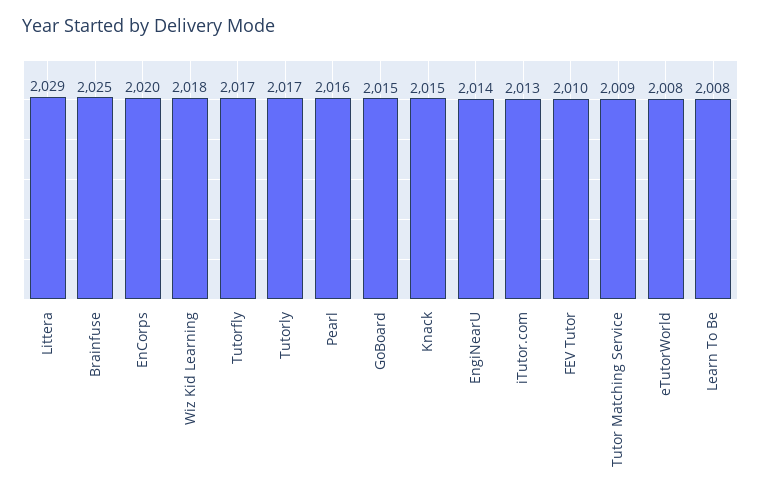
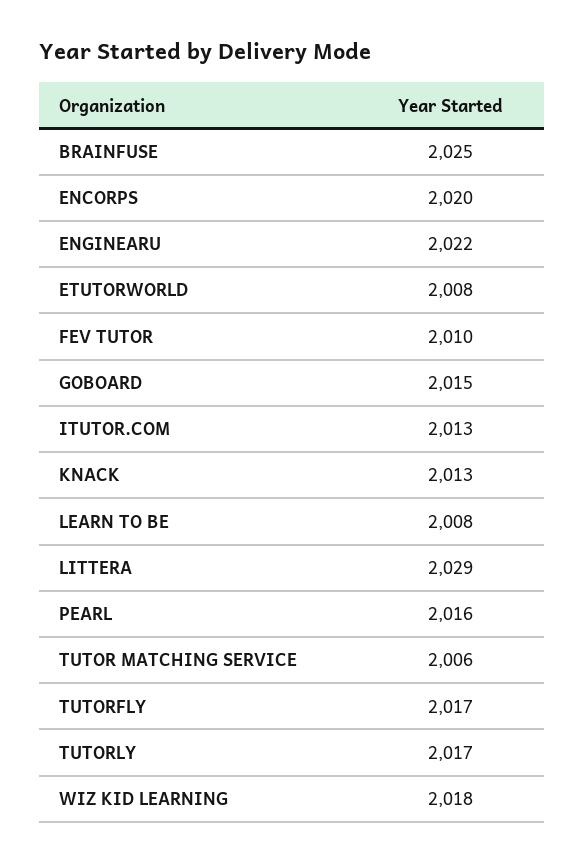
Knack: 2015 -> 2013
EngiNearU: 2014 -> 2022
Tutor Matching Service: 2009 -> 2006

